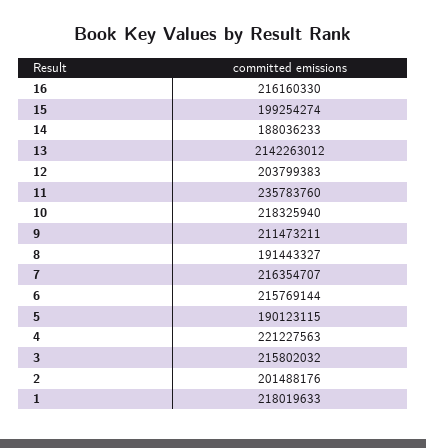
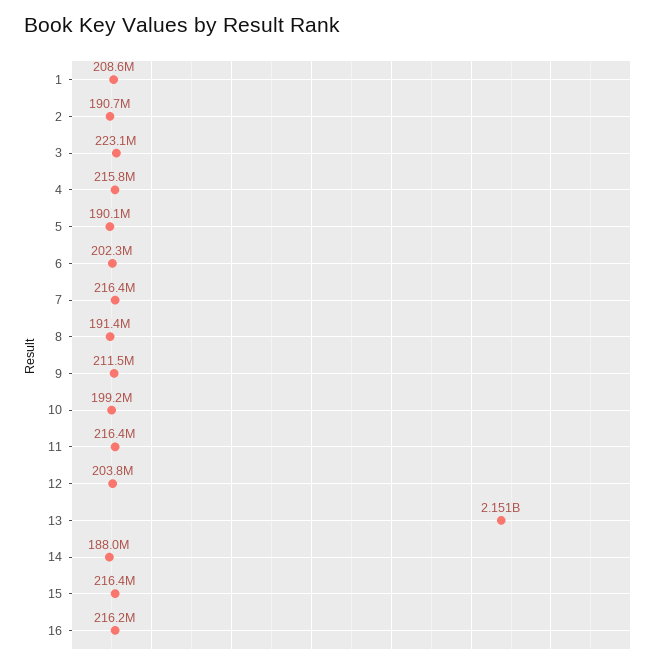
15: 199254274 -> 216400000
13: 2142263012 -> 2151000000
11: 235783760 -> 216400000
10: 218325940 -> 199200000
6: 215769144 -> 202300000
4: 221227563 -> 215800000
3: 215802032 -> 223100000
2: 201488176 -> 190700000
1: 218019633 -> 208600000

